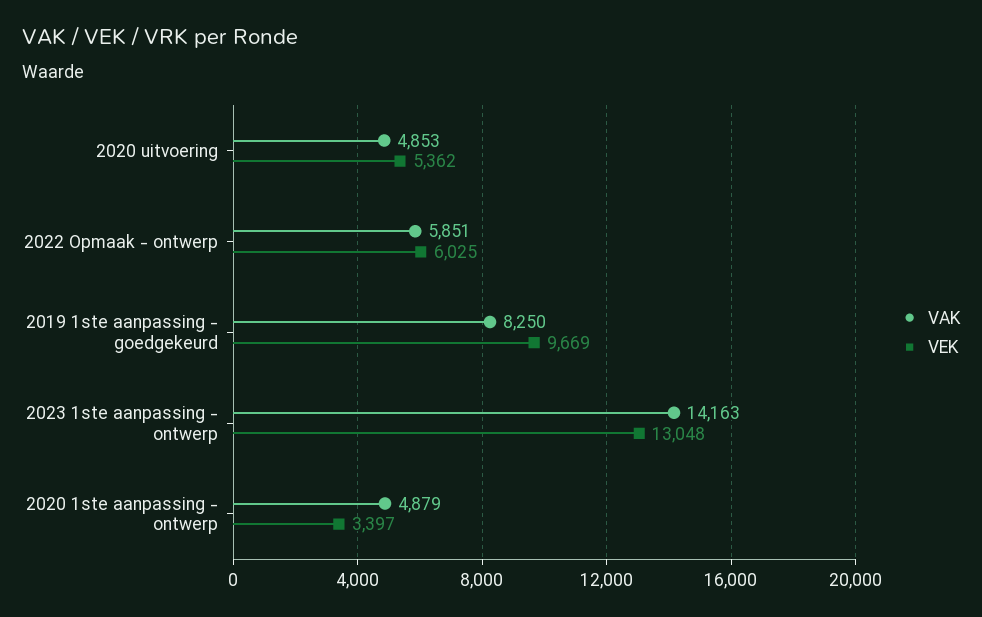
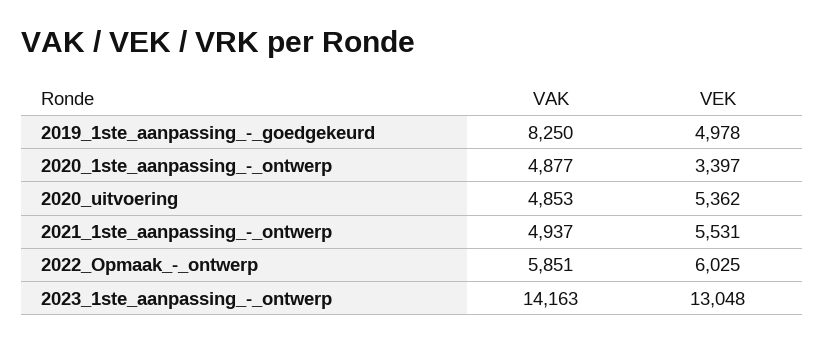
VEK, 2019 1ste aanpassing - goedgekeurd: 9669 -> 4978
VAK, 2020 1ste aanpassing - ontwerp: 4879 -> 4877
VAK, 2021_1ste_aanpassing_-_ontwerp: none -> 4937
VEK, 2021_1ste_aanpassing_-_ontwerp: none -> 5531

